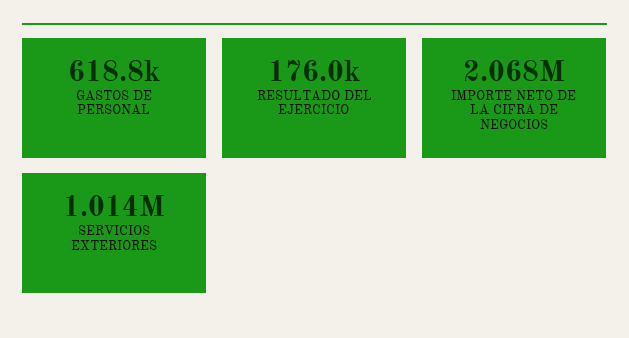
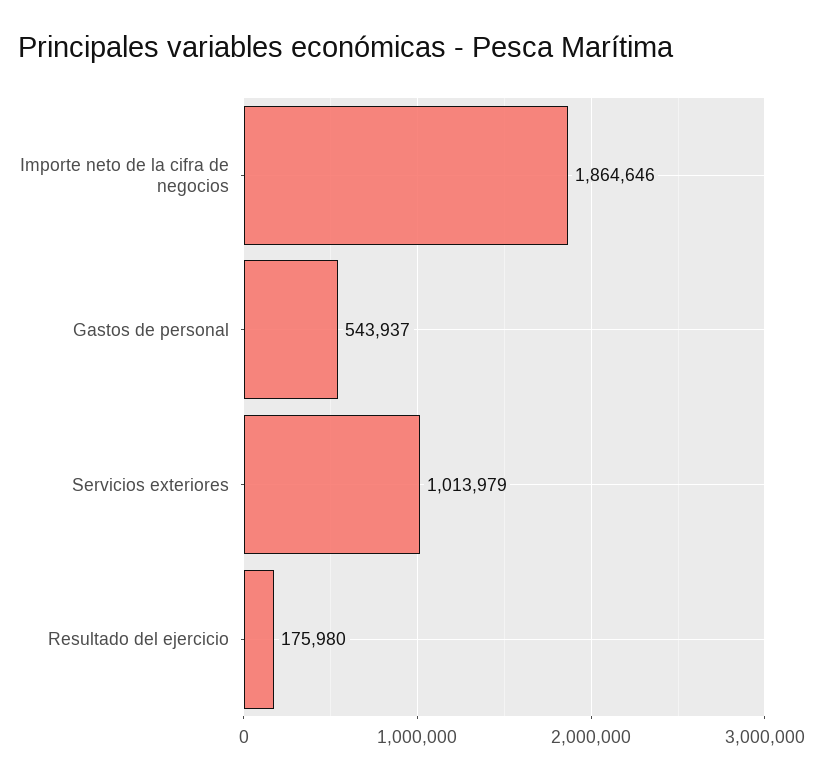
GASTOS DE PERSONAL: 618800 -> 543937
IMPORTE NETO DE LA CIFRA DE NEGOCIOS: 2068000 -> 1864646

